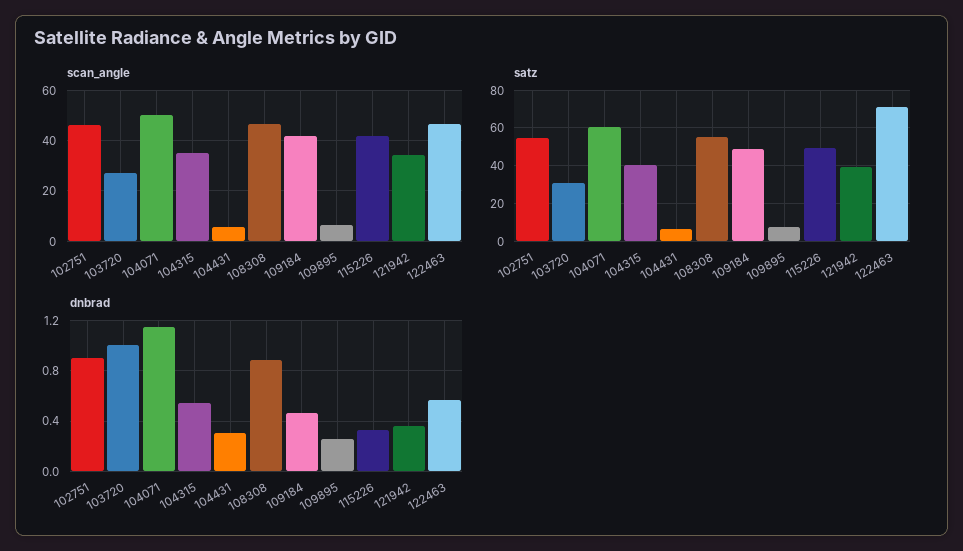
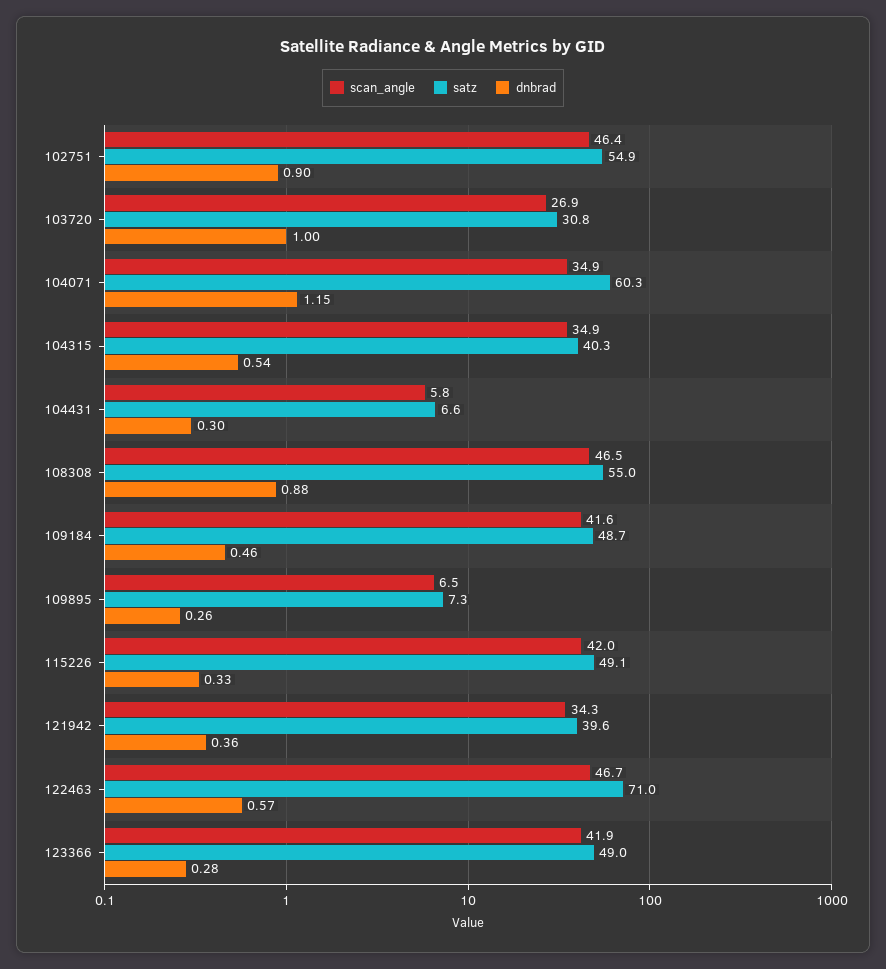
scan_angle, 104071: 50 -> 34.9
scan_angle, 123366: none -> 41.9
satz, 123366: none -> 49
dnbrad, 123366: none -> 0.28

